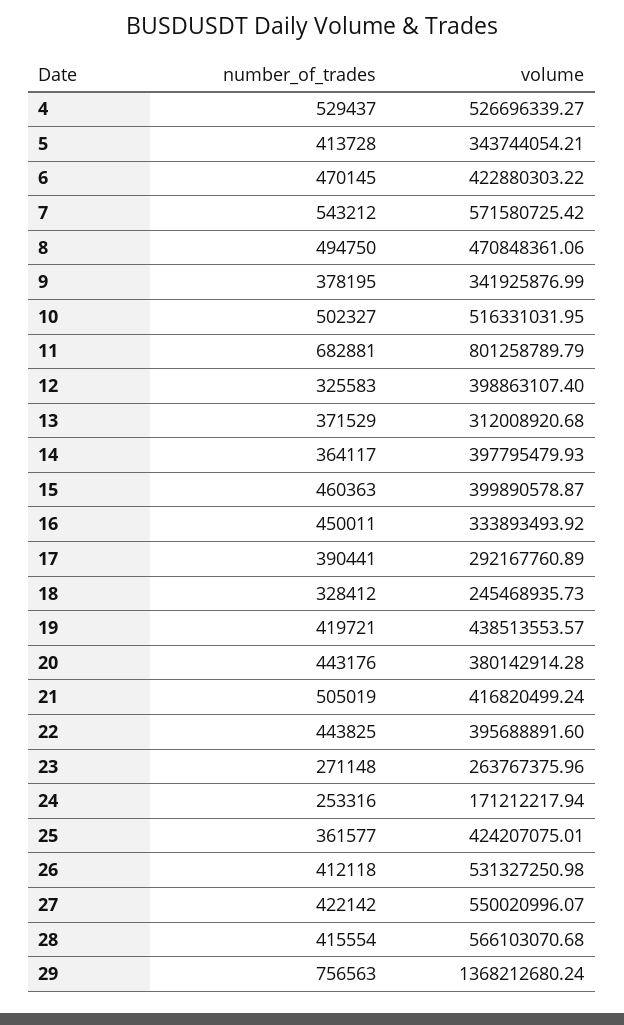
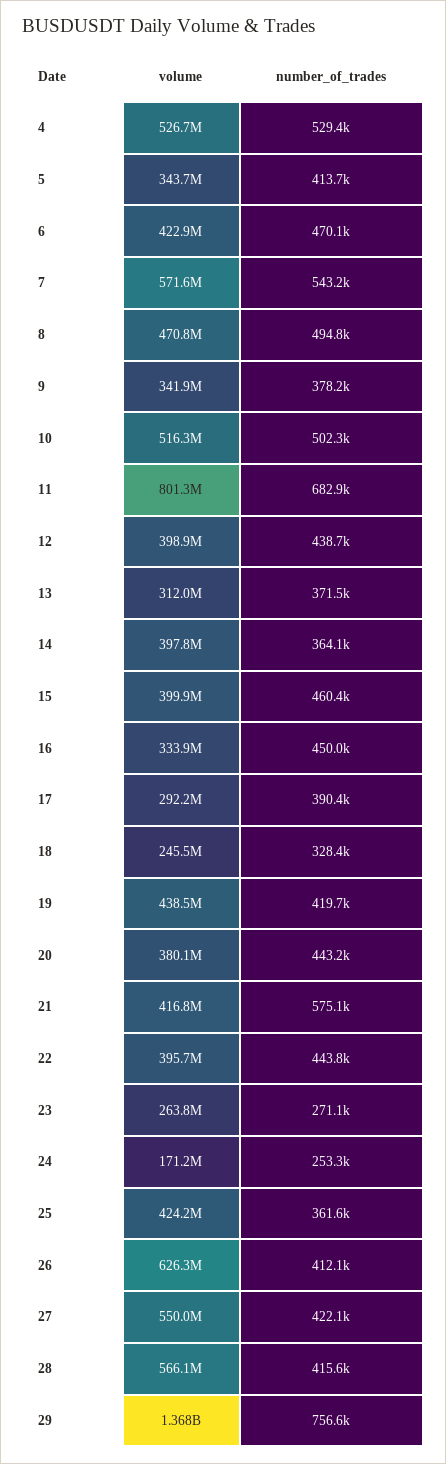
number_of_trades, 12: 325583 -> 438700
number_of_trades, 21: 505019 -> 575100
volume, 26: 531327250.98 -> 626300000

